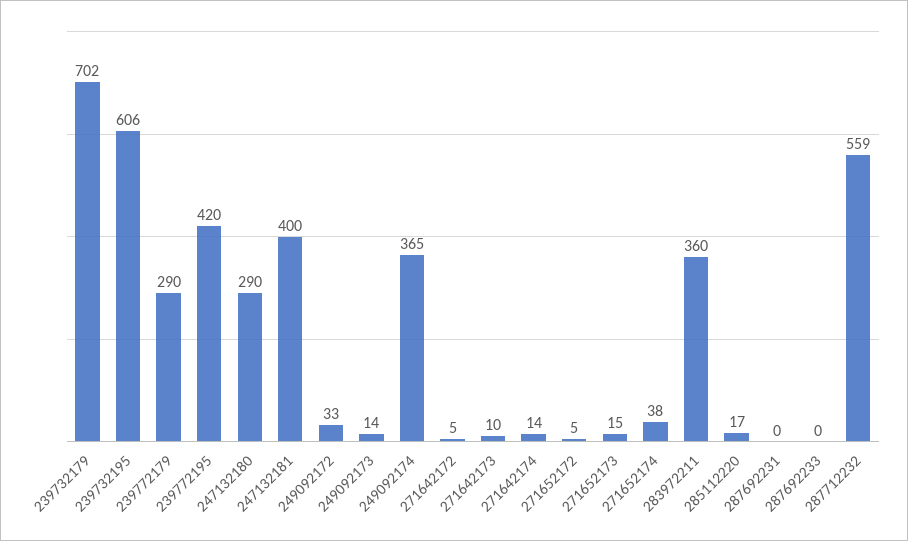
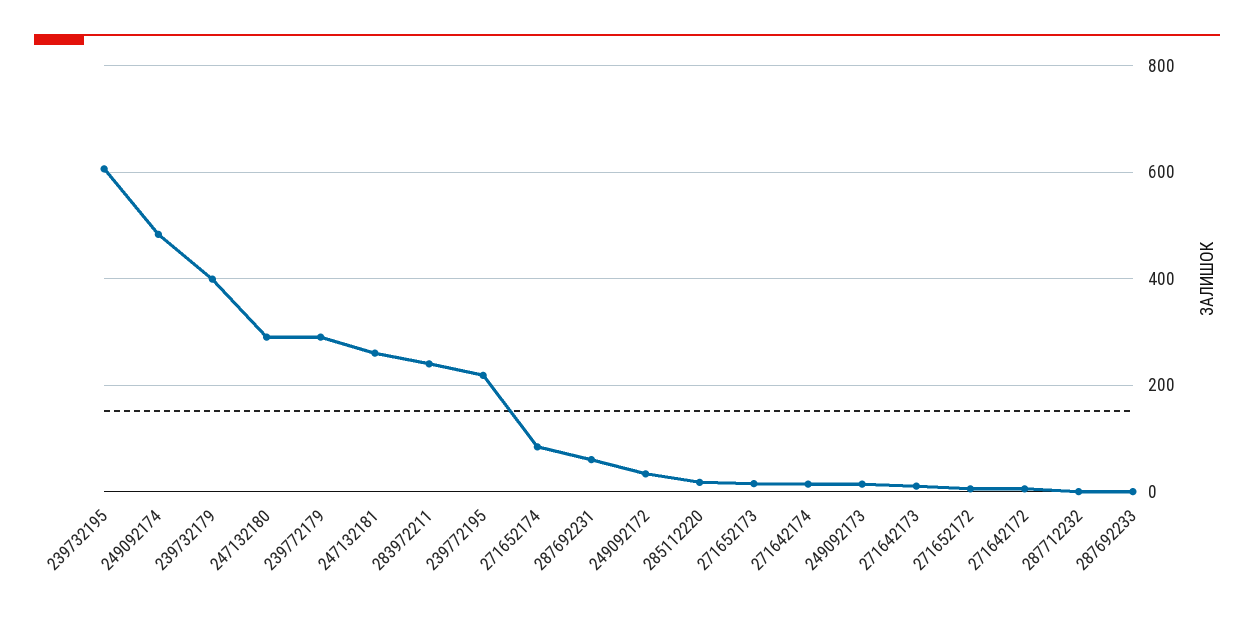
239732179: 702 -> 400
239772195: 420 -> 220
247132181: 400 -> 260
249092174: 365 -> 480
271652174: 38 -> 80
283972211: 360 -> 240
287692231: 0 -> 60
287712232: 559 -> 0

